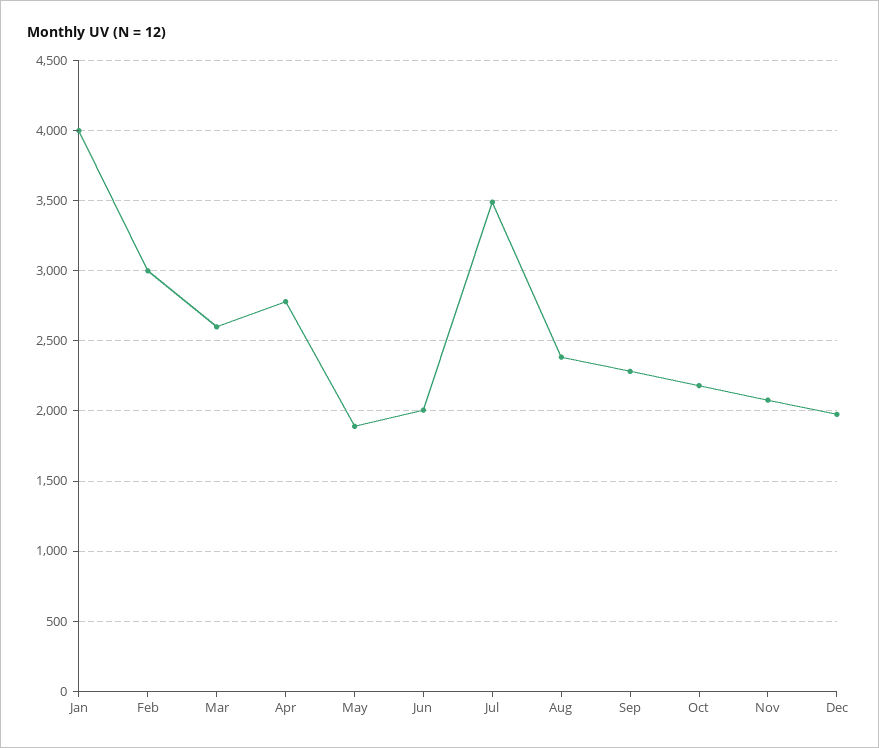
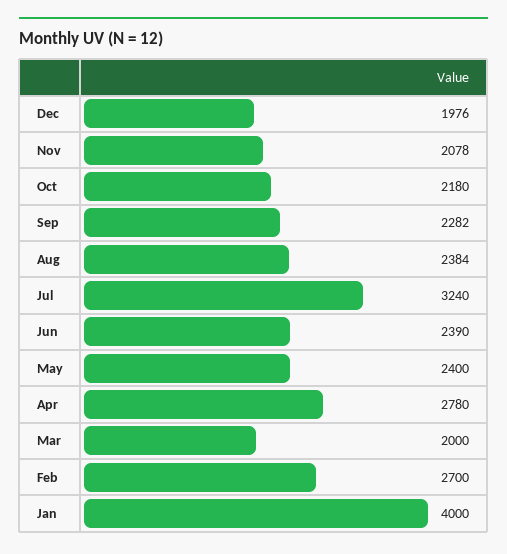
Feb: 3000 -> 2700
Mar: 2600 -> 2000
May: 1900 -> 2400
Jun: 2000 -> 2390
Jul: 3500 -> 3240

